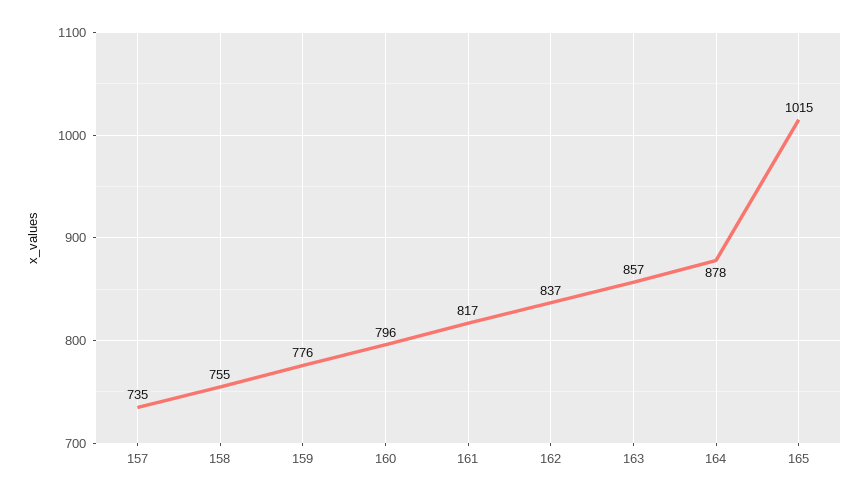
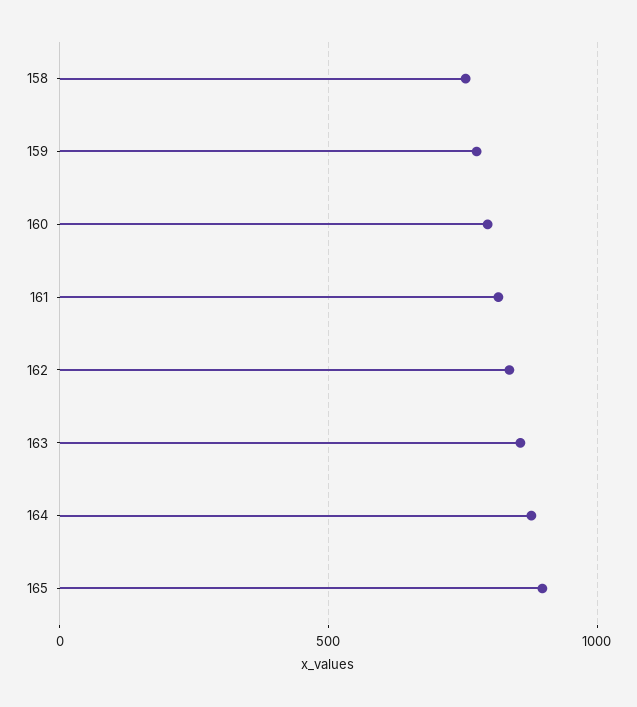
157: 735 -> none
165: 1015 -> 900

